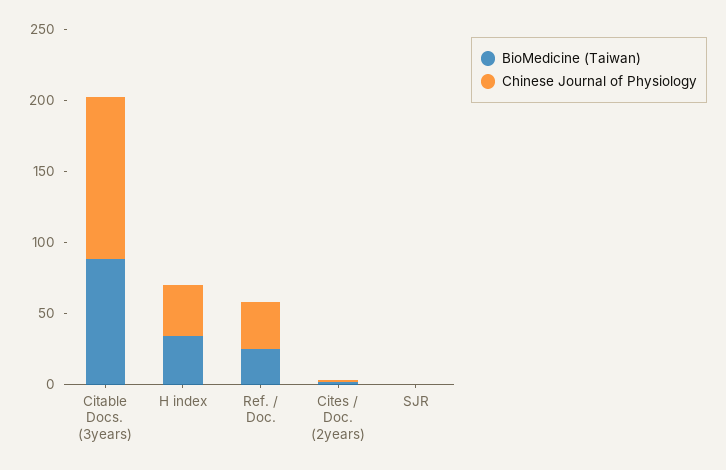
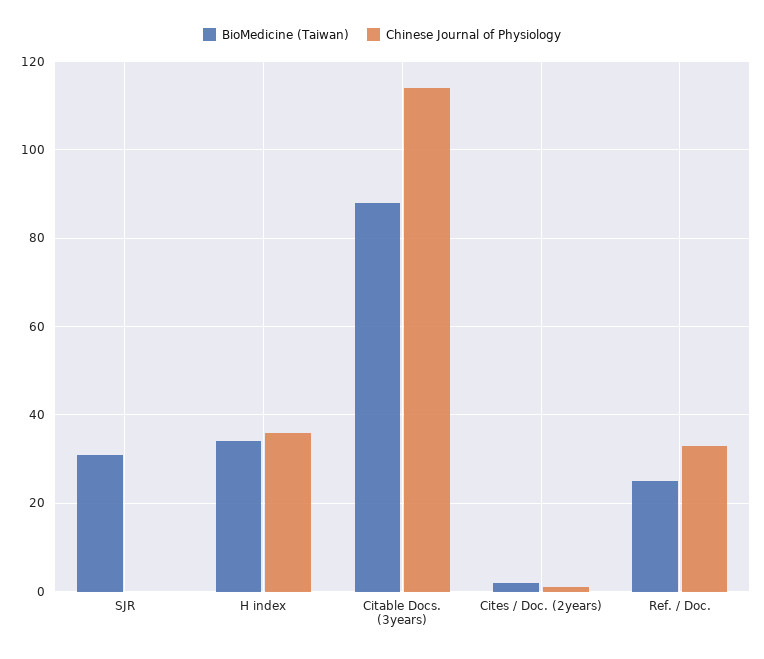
BioMedicine (Taiwan), SJR: 0 -> 30

